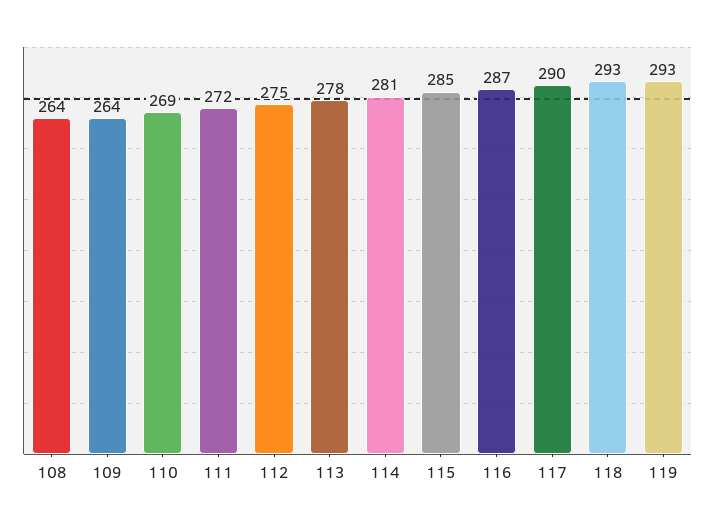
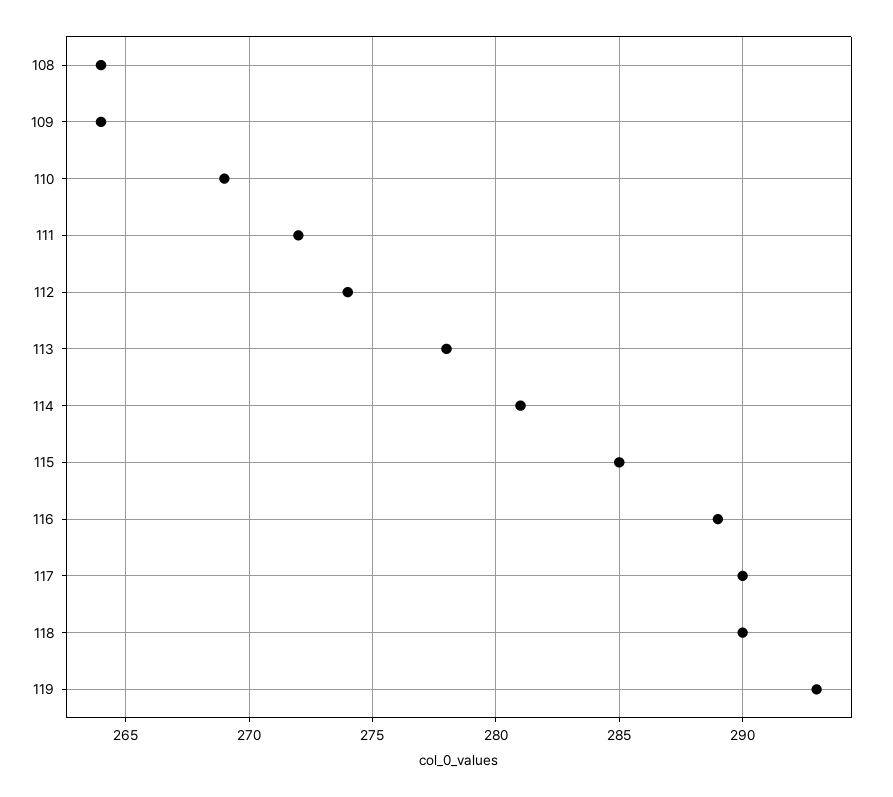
112: 275 -> 274
116: 287 -> 289
118: 293 -> 290

